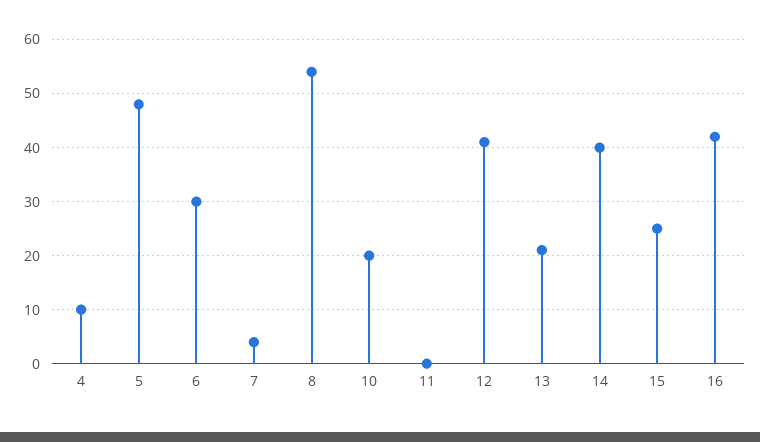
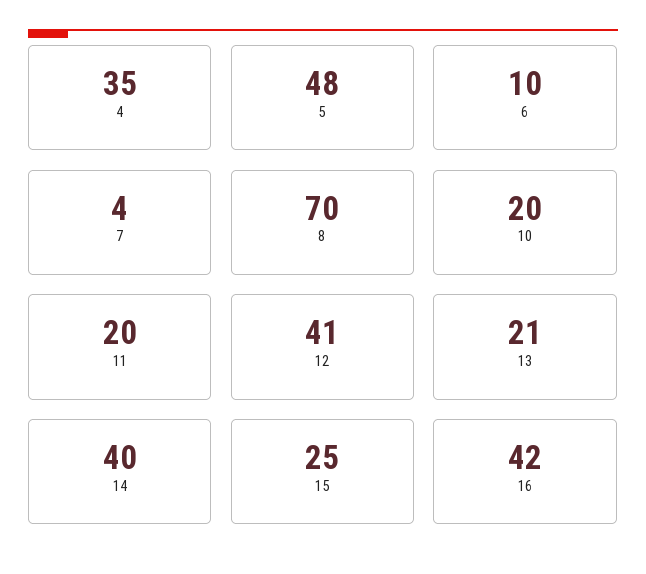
4: 10 -> 35
6: 30 -> 10
8: 55 -> 70
11: 0 -> 20

